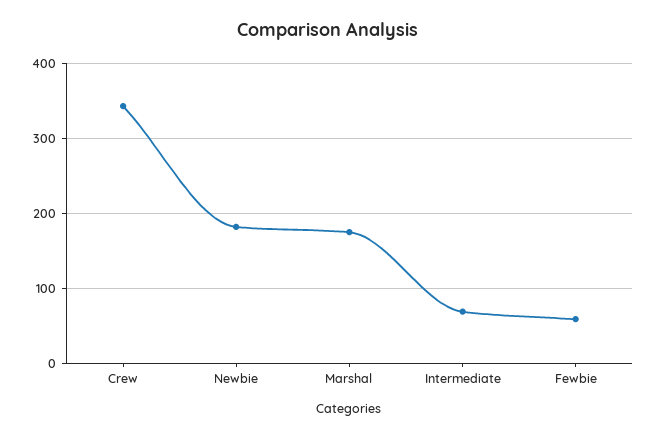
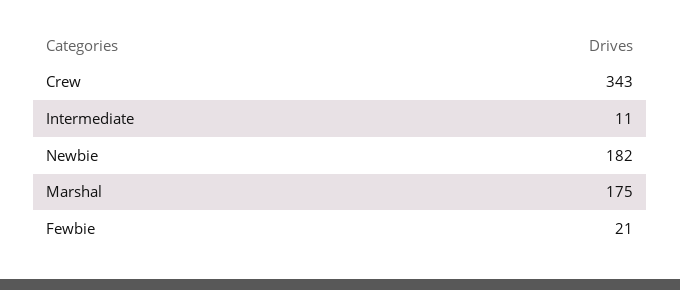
Intermediate: 70 -> 11
Fewbie: 60 -> 21

